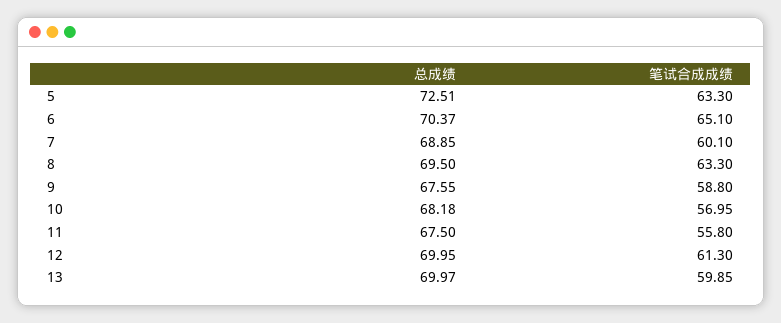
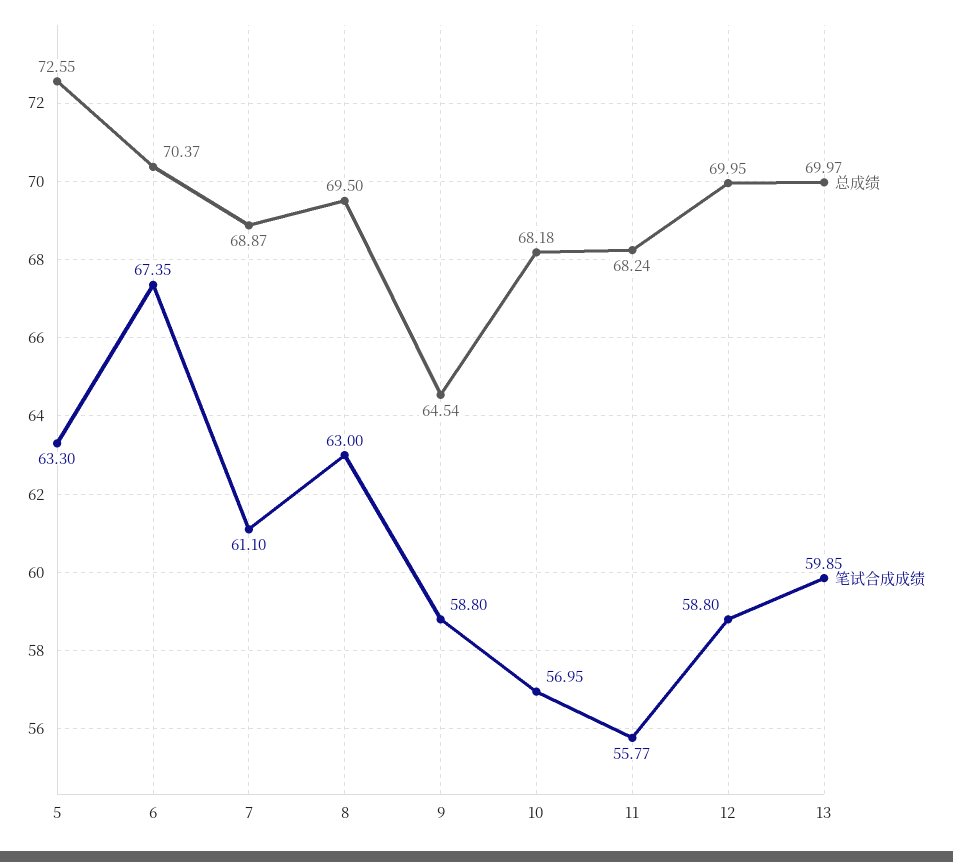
总成绩, 5: 72.51 -> 72.55
笔试合成成绩, 6: 65.1 -> 67.35
总成绩, 7: 68.85 -> 68.87
笔试合成成绩, 7: 60.1 -> 61.1
笔试合成成绩, 8: 63.3 -> 63
总成绩, 9: 67.55 -> 64.54
总成绩, 11: 67.5 -> 68.24
笔试合成成绩, 11: 55.8 -> 55.77
笔试合成成绩, 12: 61.3 -> 58.8

